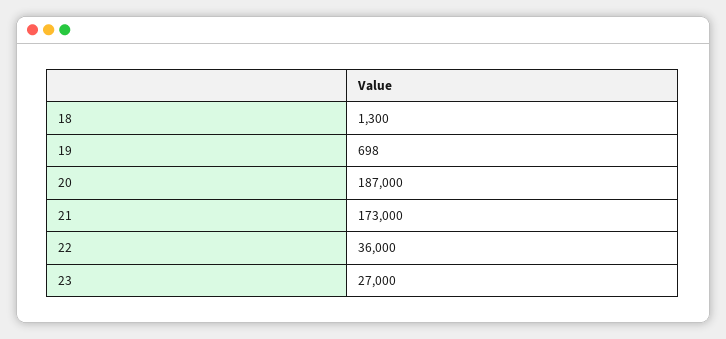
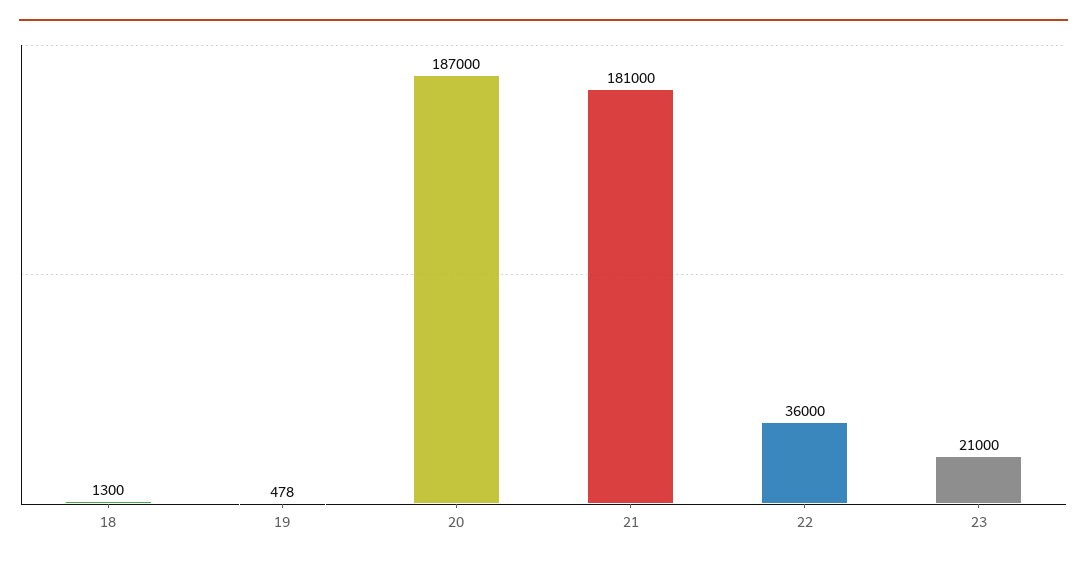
19: 698 -> 478
21: 173000 -> 181000
23: 27000 -> 21000

